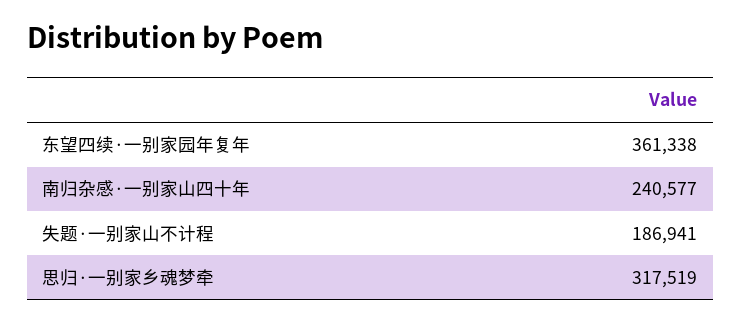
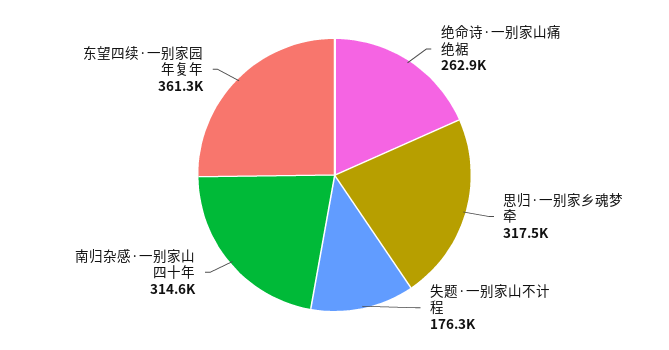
南归杂感·一别家山四十年: 240577 -> 314600
失题·一别家山不计程: 186941 -> 176300
绝命诗·一别家山痛绝裾: none -> 262900

